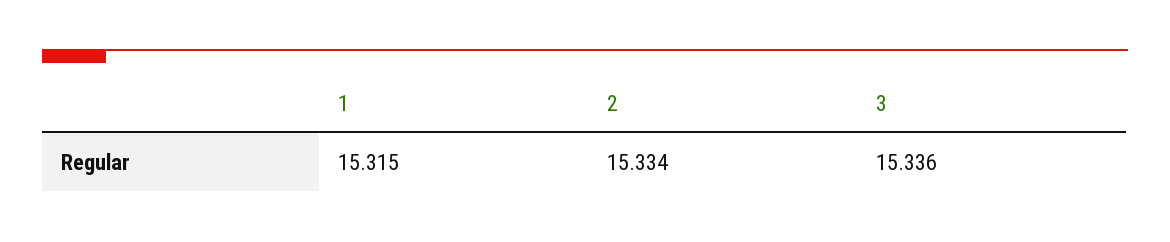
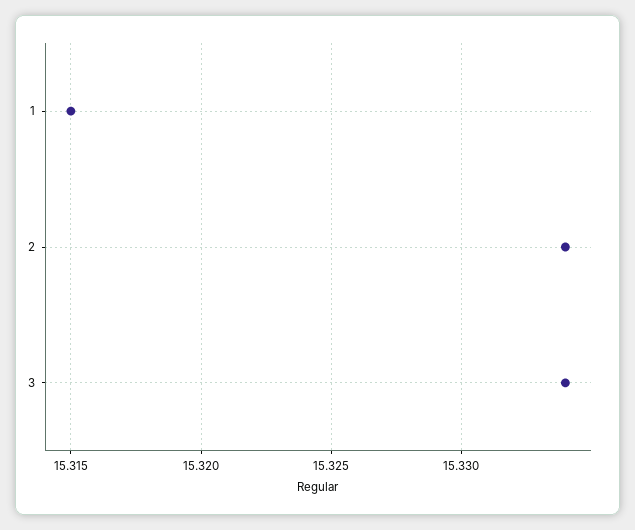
3: 15.336 -> 15.334

